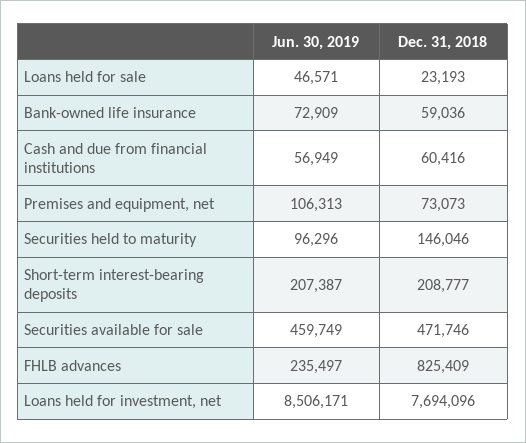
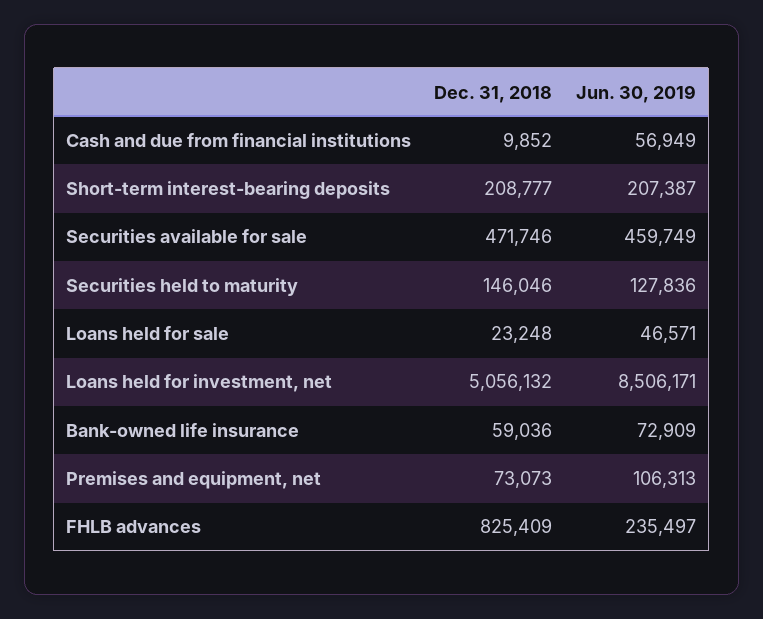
Dec. 31, 2018, Loans held for sale: 23193 -> 23248
Dec. 31, 2018, Cash and due from financial institutions: 60416 -> 9852
Jun. 30, 2019, Securities held to maturity: 96296 -> 127836
Dec. 31, 2018, Loans held for investment, net: 7694096 -> 5056132

